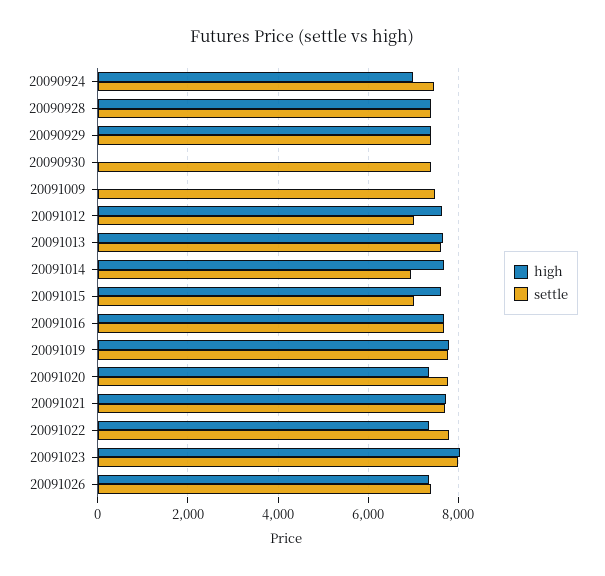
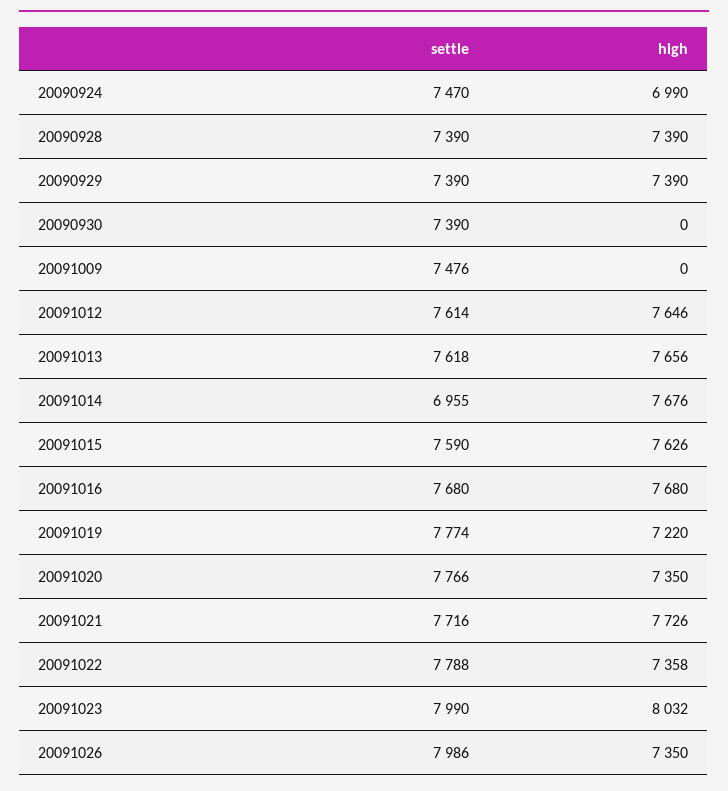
settle, 20091012: 7000 -> 7614
settle, 20091015: 7000 -> 7590
high, 20091019: 7800 -> 7220
settle, 20091026: 7400 -> 7986

